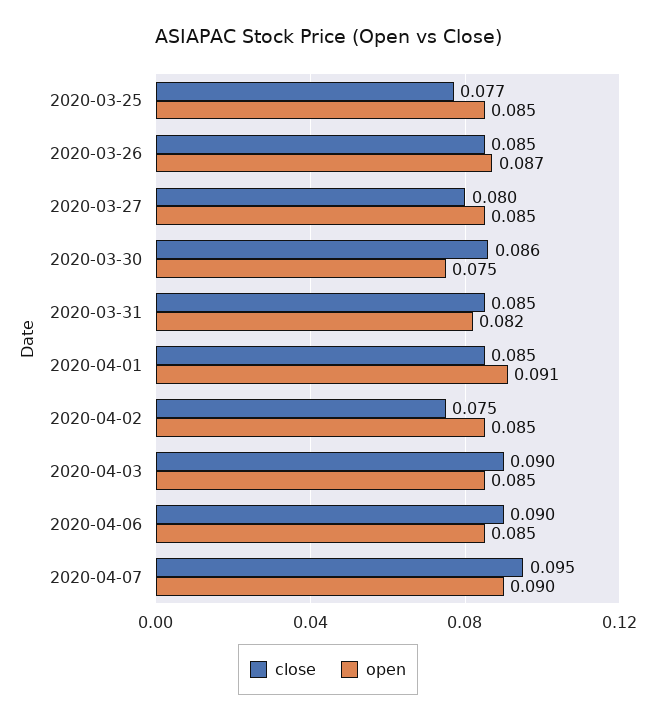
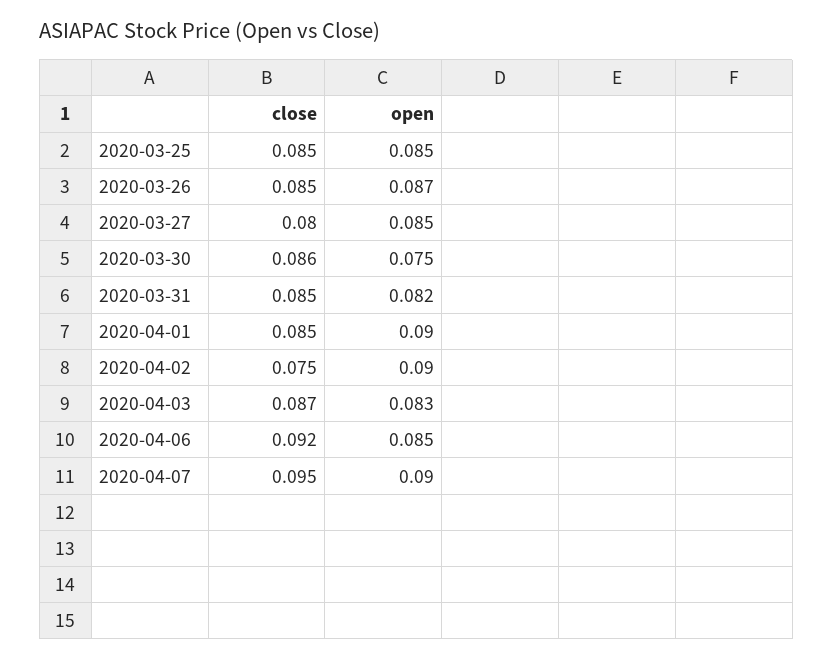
close, 2020-03-25: 0.077 -> 0.085
open, 2020-04-01: 0.091 -> 0.09
open, 2020-04-02: 0.085 -> 0.09
close, 2020-04-03: 0.09 -> 0.087
open, 2020-04-03: 0.085 -> 0.083
close, 2020-04-06: 0.09 -> 0.092

